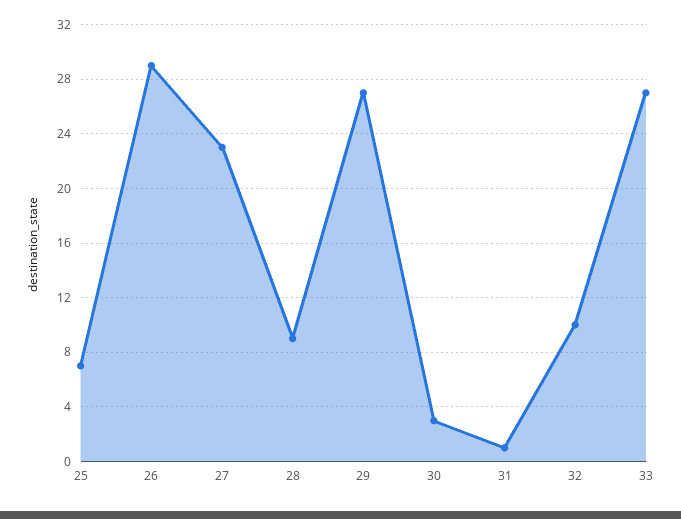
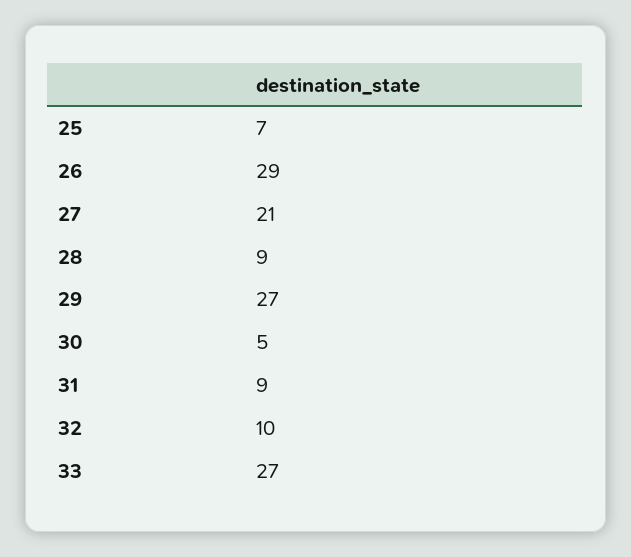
27: 23 -> 21
30: 3 -> 5
31: 1 -> 9

